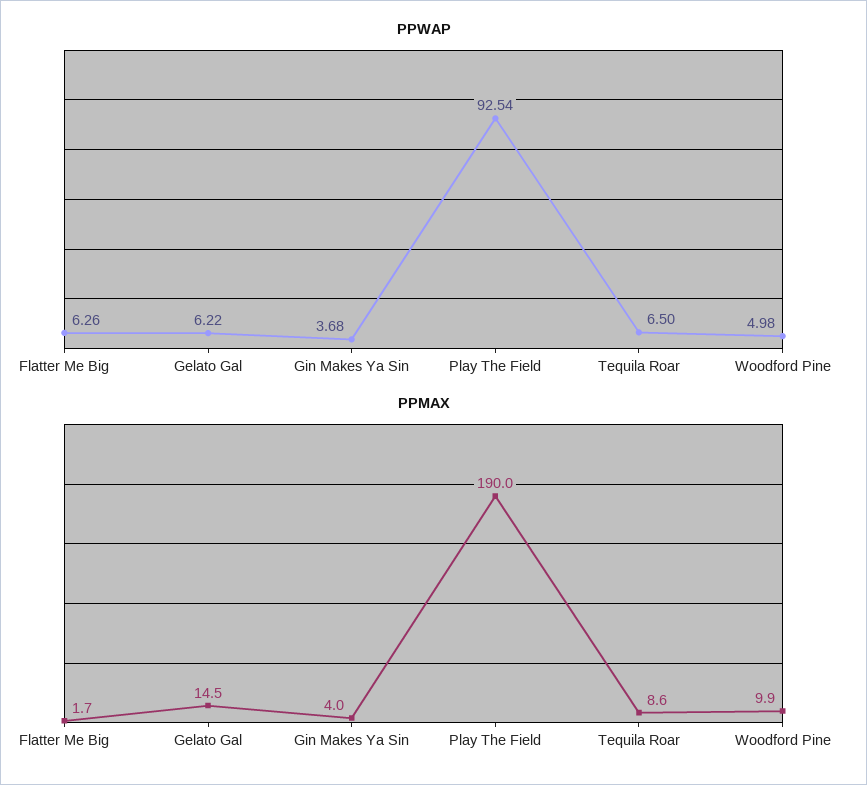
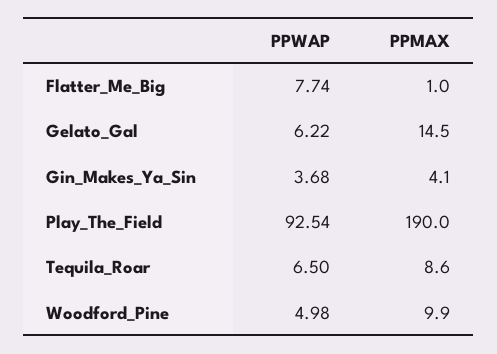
PPWAP, Flatter Me Big: 6.26 -> 7.74
PPMAX, Flatter Me Big: 1.7 -> 1
PPMAX, Gin Makes Ya Sin: 4 -> 4.1

